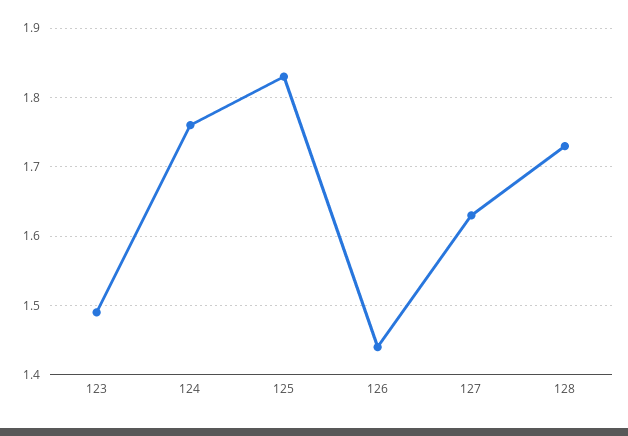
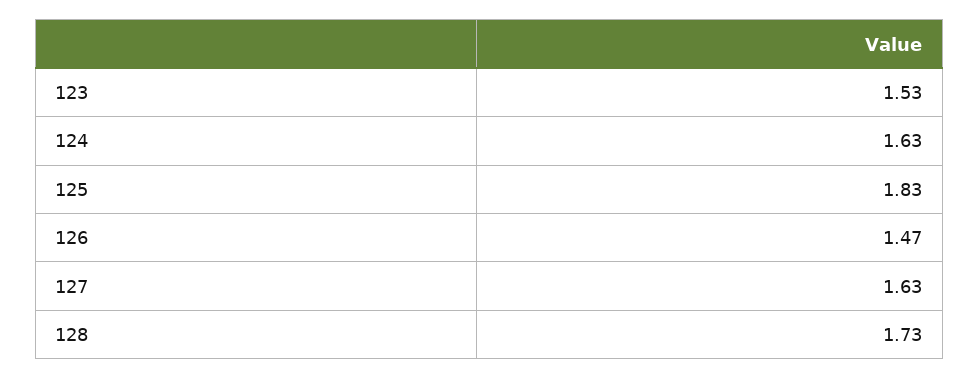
123: 1.49 -> 1.53
124: 1.76 -> 1.63
126: 1.44 -> 1.47

